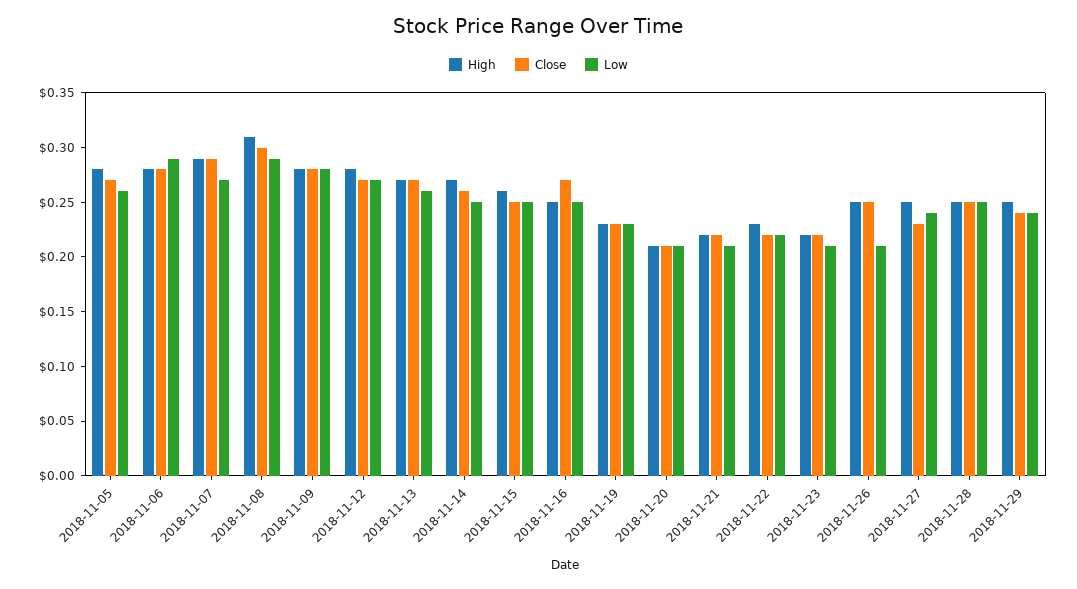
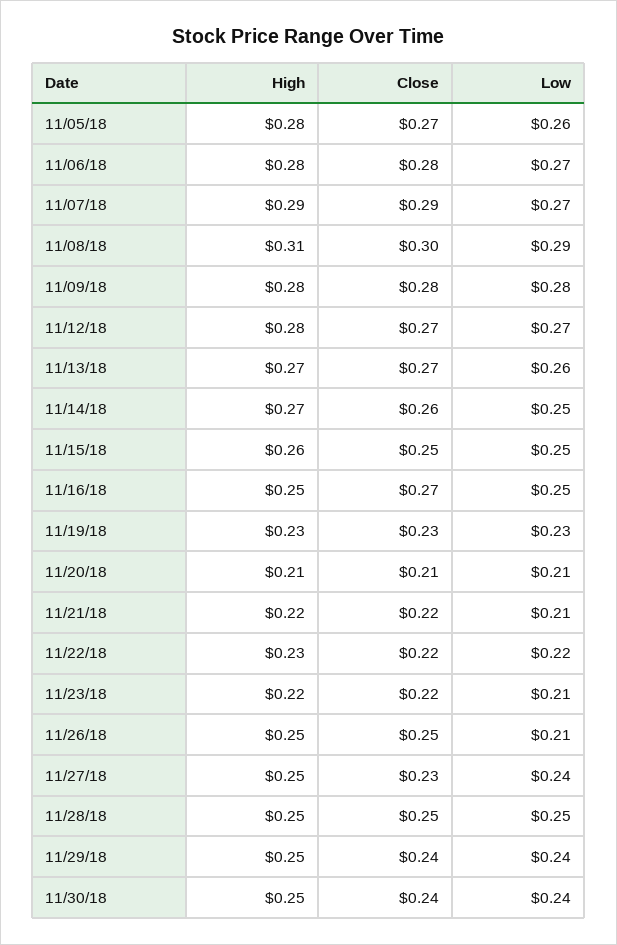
Low, 2018-11-06: 0.29 -> 0.27
High, 11/30/18: none -> 0.25
Close, 11/30/18: none -> 0.24
Low, 11/30/18: none -> 0.24

